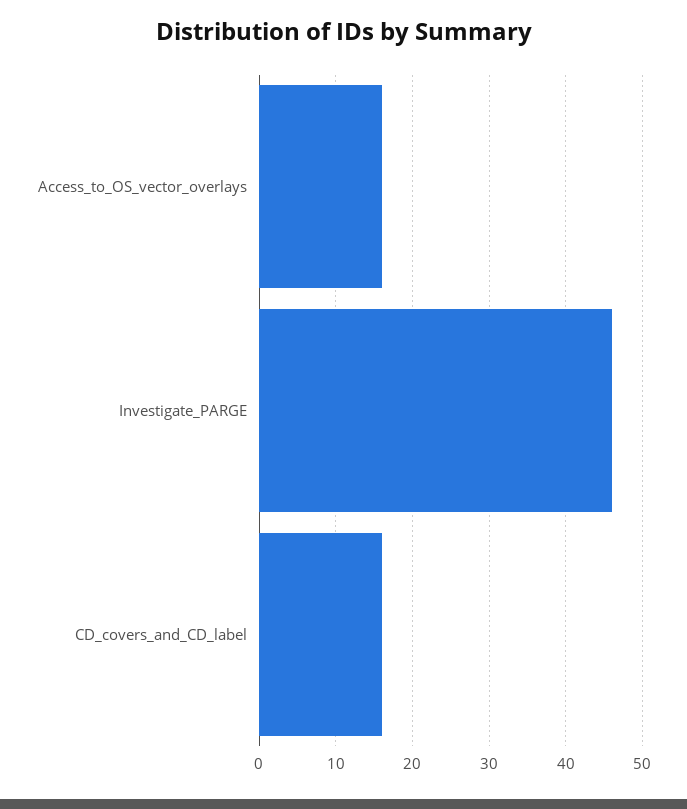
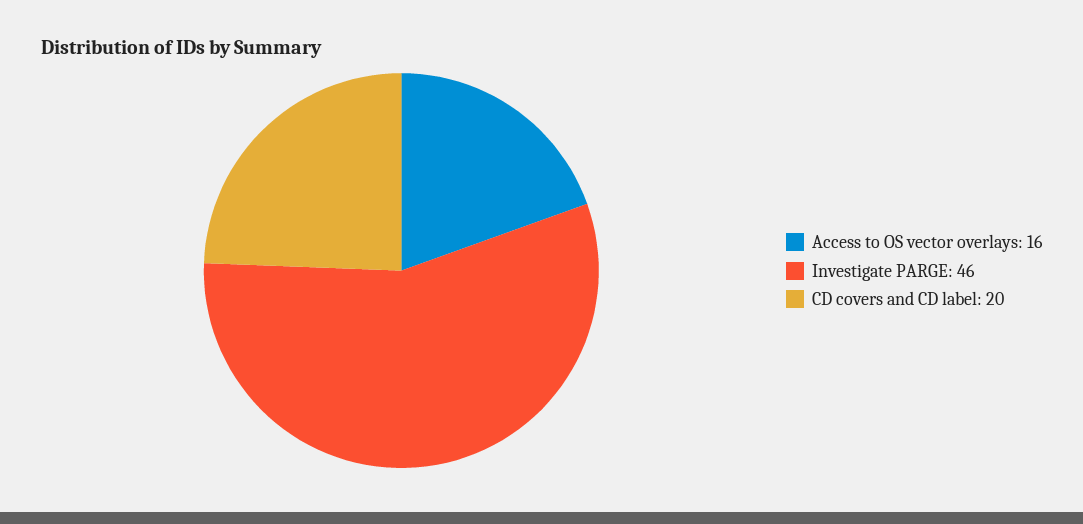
CD_covers_and_CD_label: 16 -> 20

